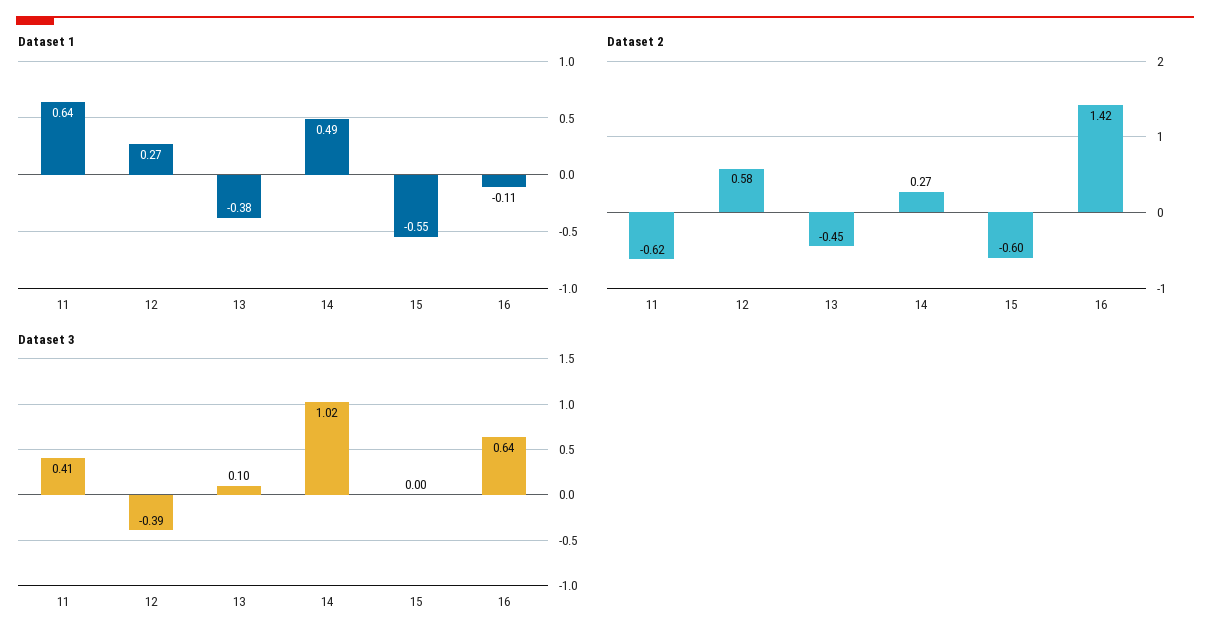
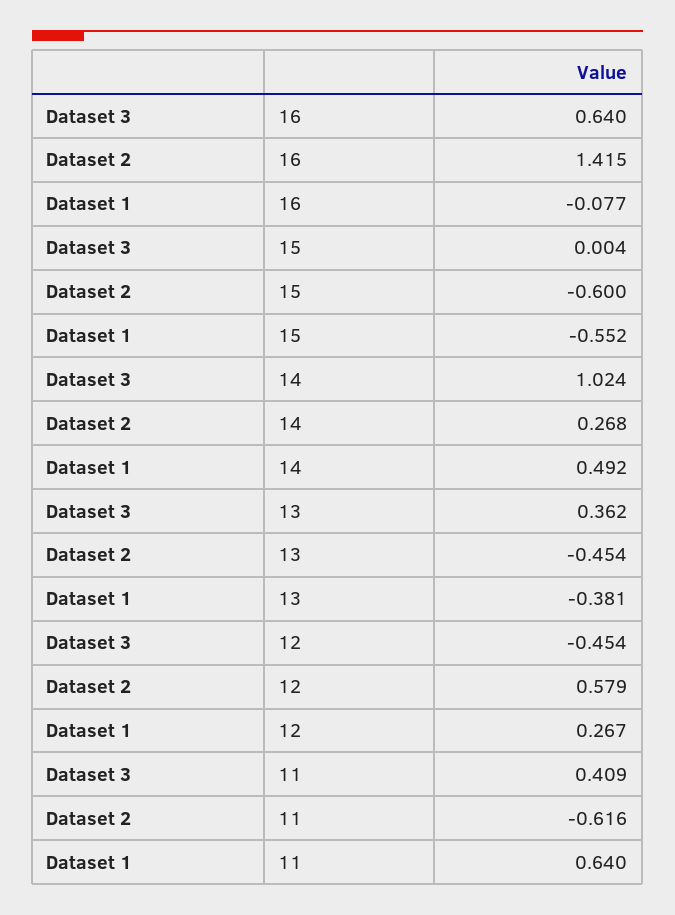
Dataset 1, 16: -0.11 -> -0.077
Dataset 3, 12: -0.39 -> -0.454
Dataset 3, 13: 0.1 -> 0.362

